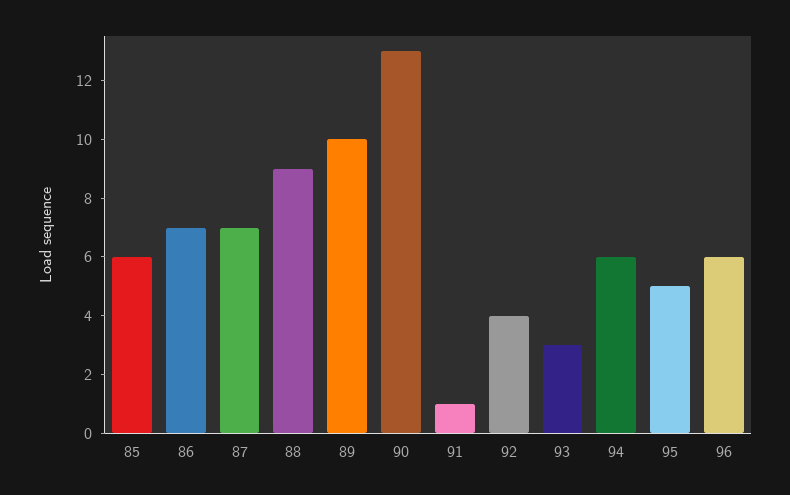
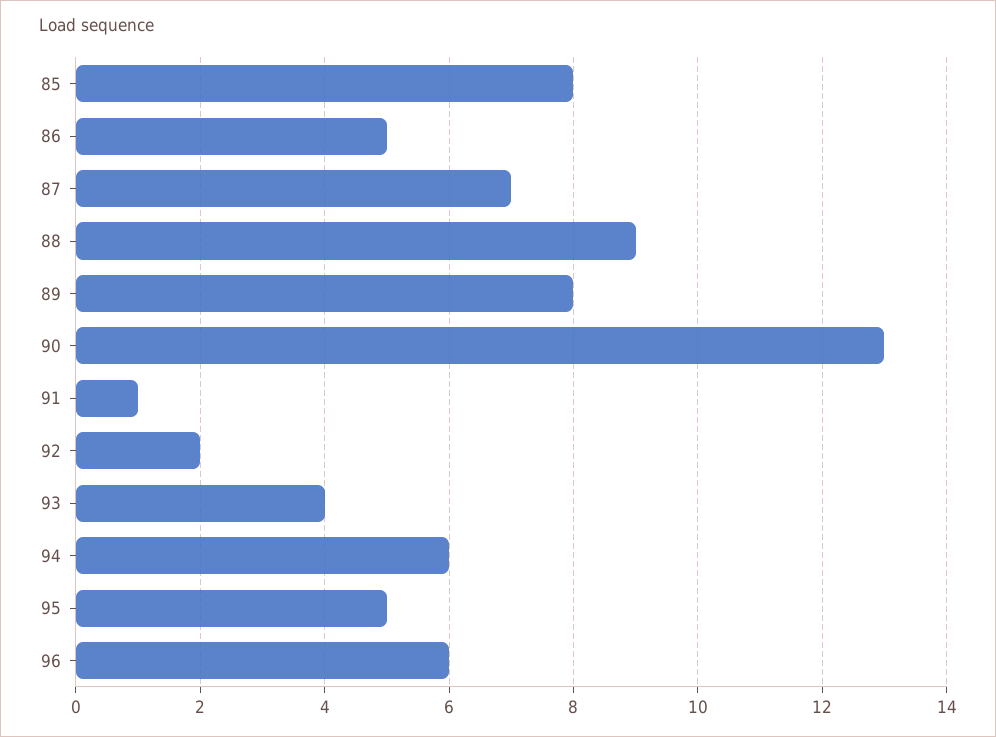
85: 6 -> 8
86: 7 -> 5
89: 10 -> 8
92: 4 -> 2
93: 3 -> 4

